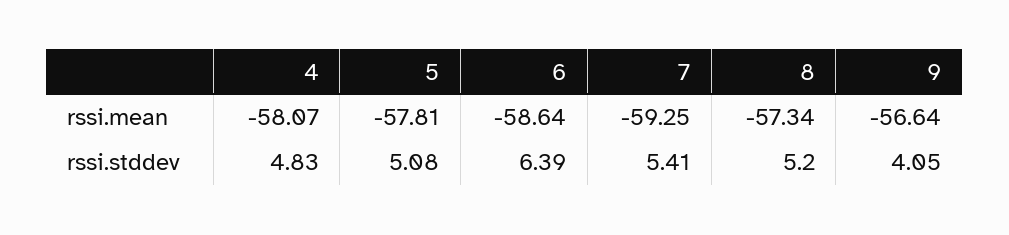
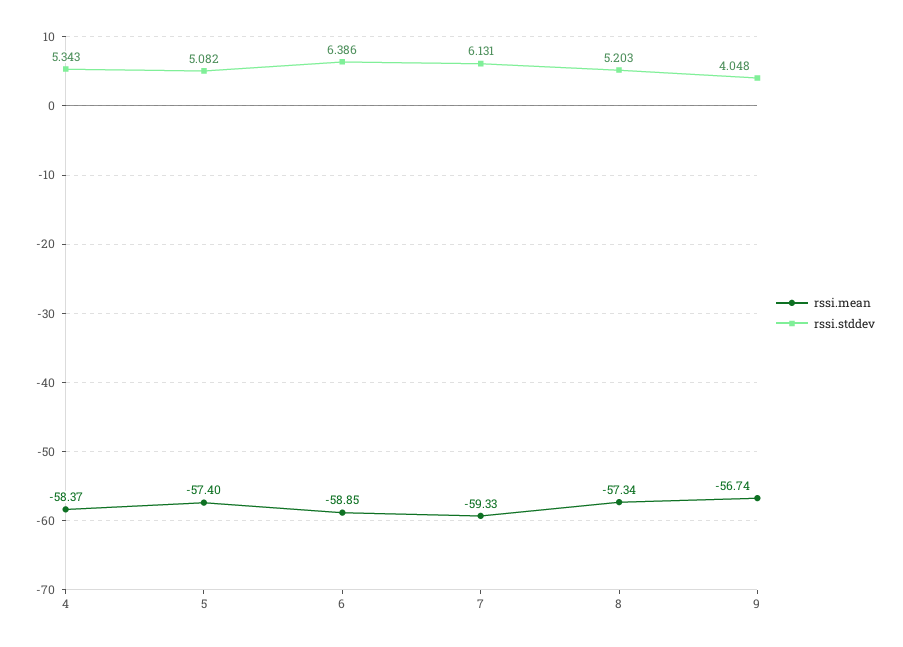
rssi.mean, 4: -58.07 -> -58.37
rssi.mean, 5: -57.81 -> -57.4
rssi.mean, 6: -58.64 -> -58.85
rssi.mean, 7: -59.25 -> -59.33
rssi.mean, 9: -56.64 -> -56.74
rssi.stddev, 4: 4.83 -> 5.343
rssi.stddev, 7: 5.41 -> 6.131

